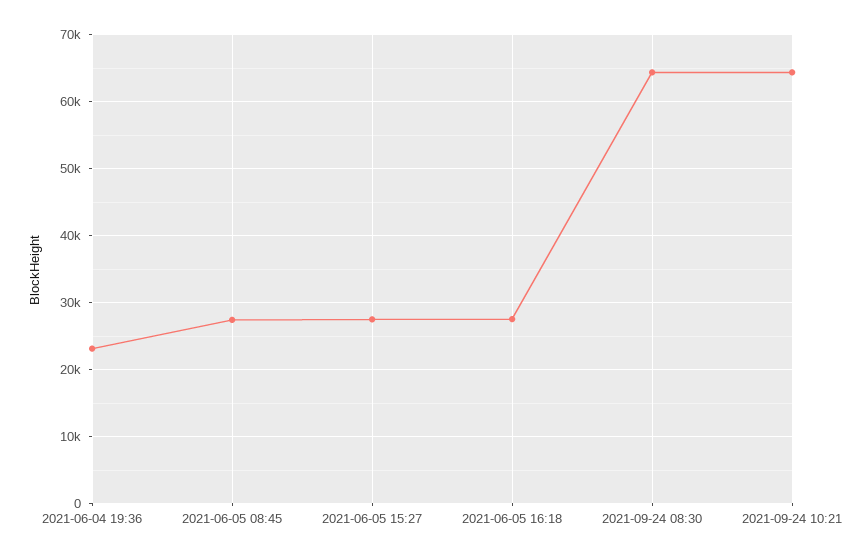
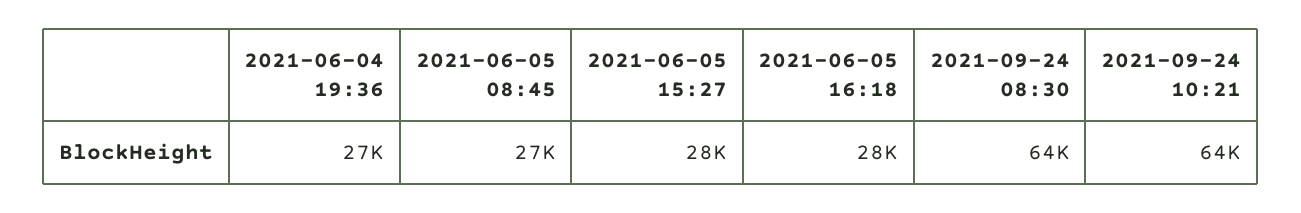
2021-06-04 19:36: 23000 -> 27000

